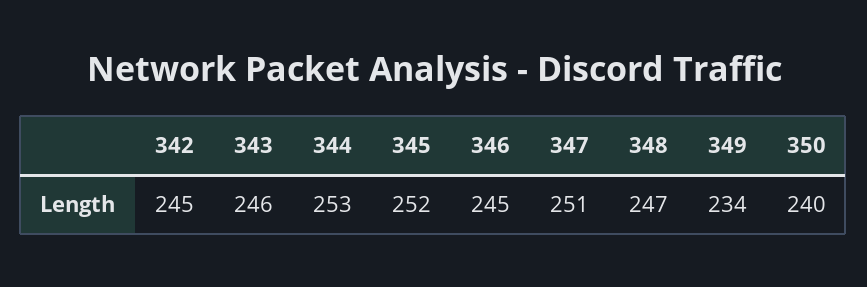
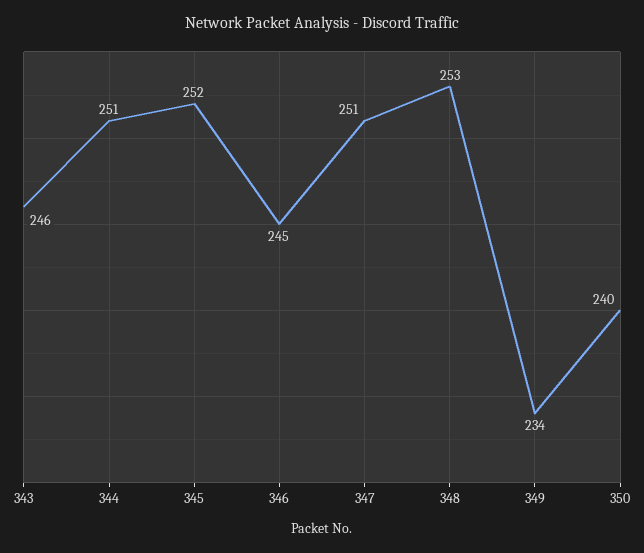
342: 245 -> none
344: 253 -> 251
348: 247 -> 253

